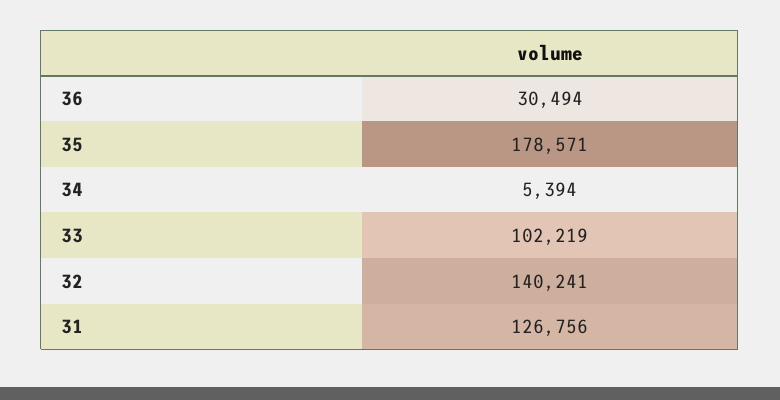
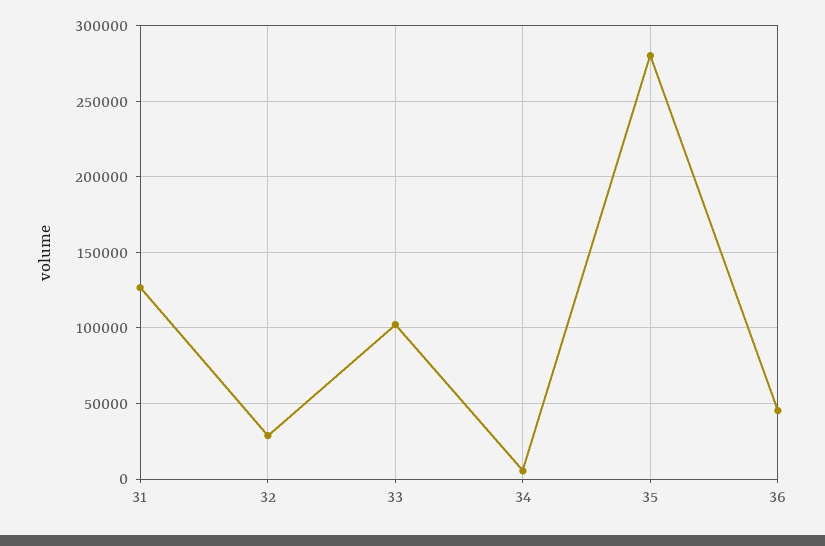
36: 30494 -> 45000
35: 178571 -> 280000
32: 140241 -> 30000

